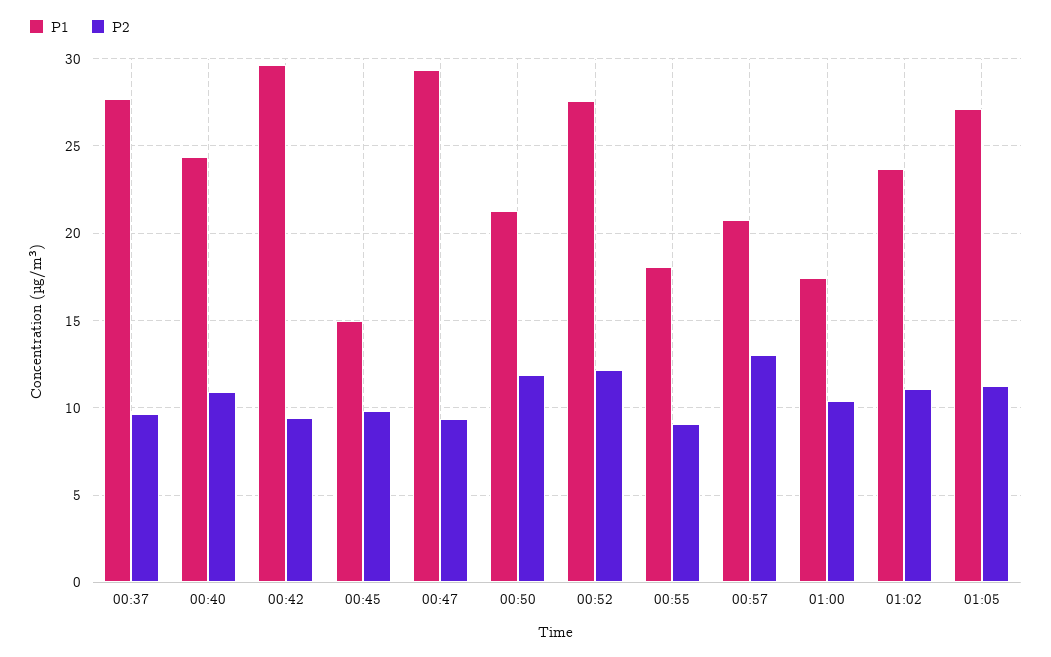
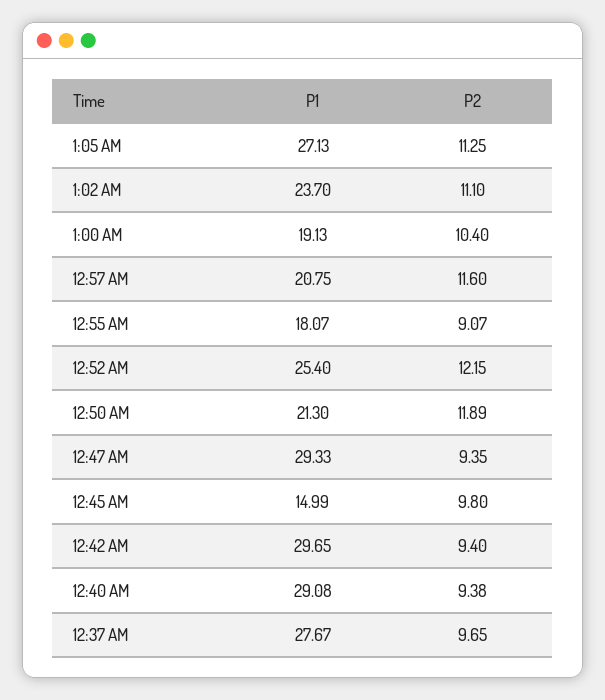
P1, 00:40: 24.5 -> 29.08
P2, 00:40: 11 -> 9.38
P1, 00:52: 27.5 -> 25.4
P2, 00:57: 13 -> 11.6
P1, 01:00: 17.5 -> 19.13

